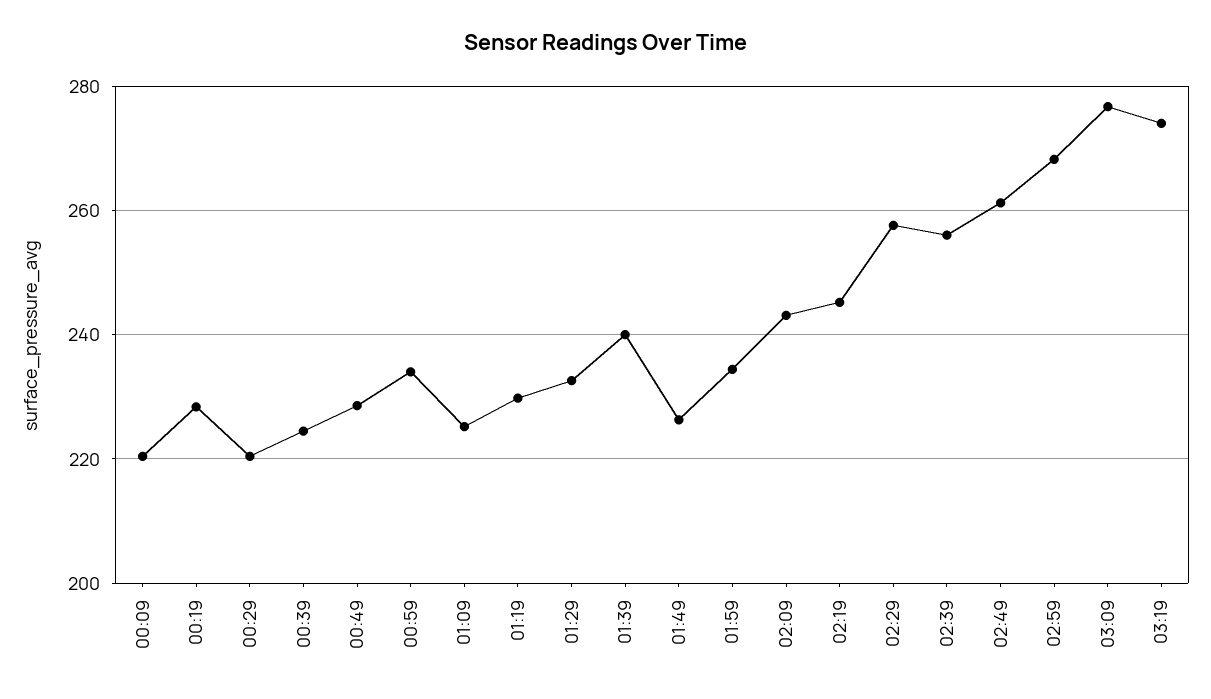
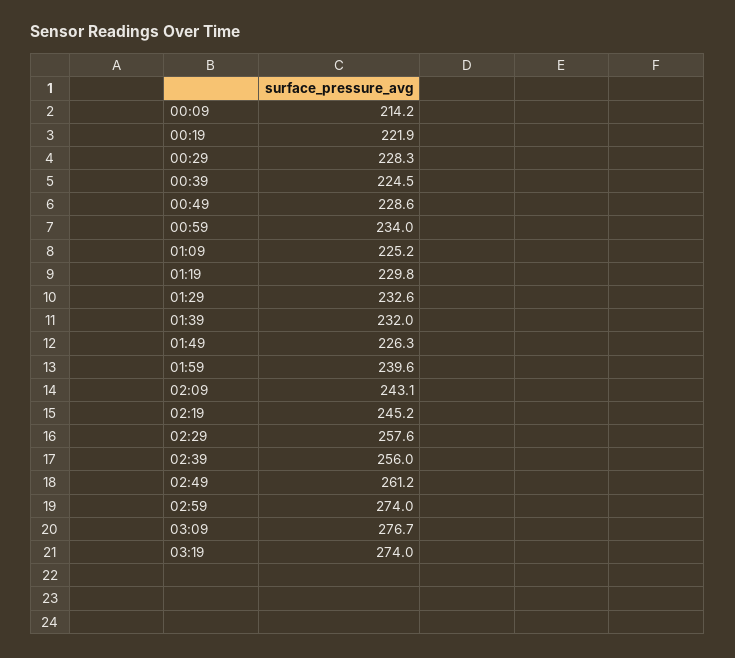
00:09: 220 -> 214.2
00:19: 228 -> 221.9
00:29: 220 -> 228.3
01:39: 240 -> 232
01:59: 234 -> 239.6
02:59: 268 -> 274

